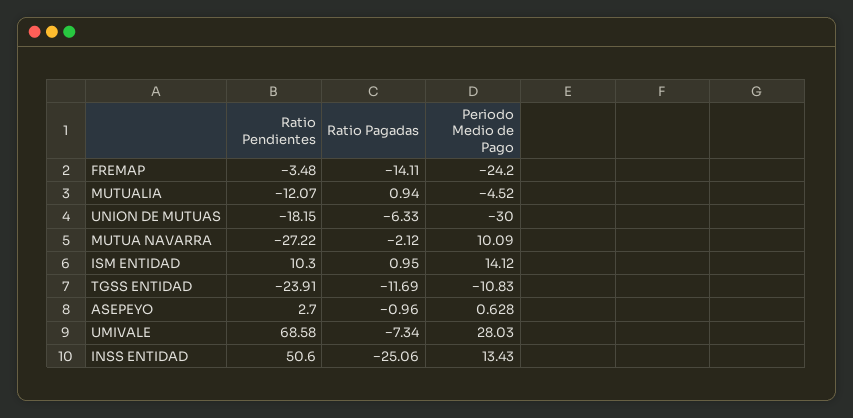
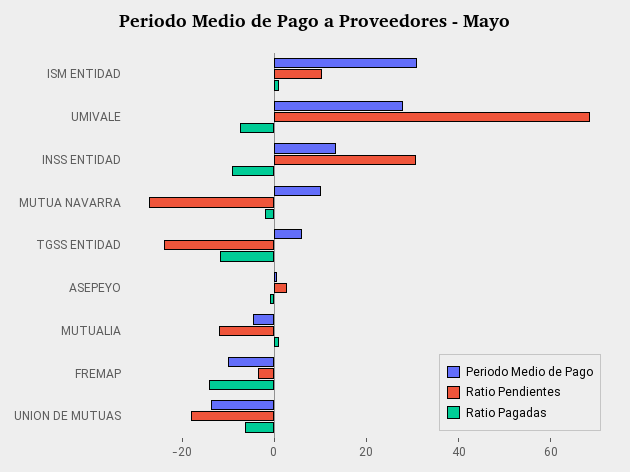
Periodo Medio de Pago, FREMAP: -24.2 -> -10
Periodo Medio de Pago, UNION DE MUTUAS: -30 -> -15
Periodo Medio de Pago, ISM ENTIDAD: 14.12 -> 30
Periodo Medio de Pago, TGSS ENTIDAD: -10.83 -> 5
Ratio Pendientes, INSS ENTIDAD: 50.6 -> 30
Ratio Pagadas, INSS ENTIDAD: -25.06 -> -10

